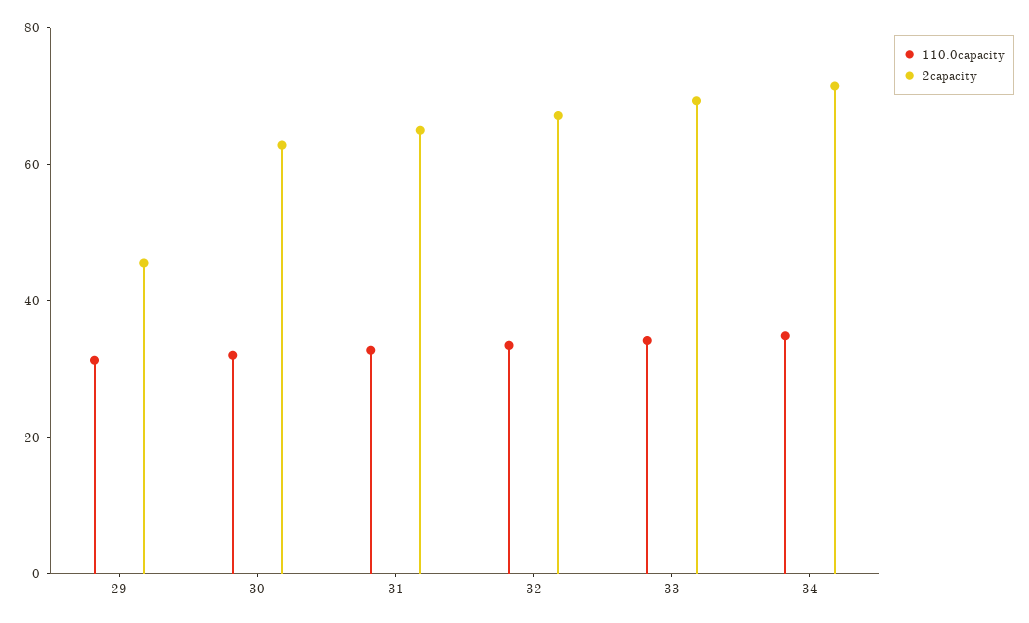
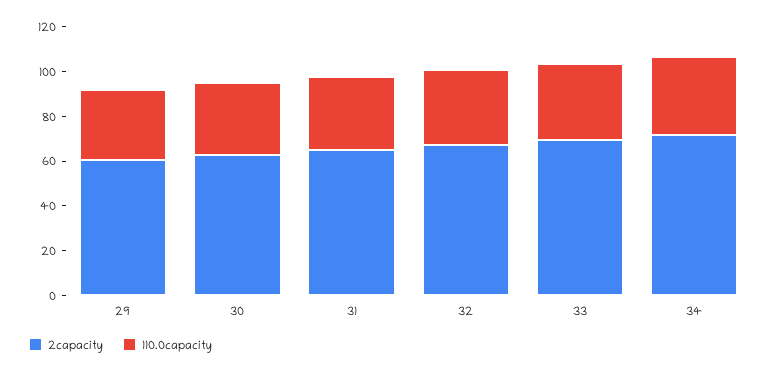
2capacity, 29: 45 -> 60

